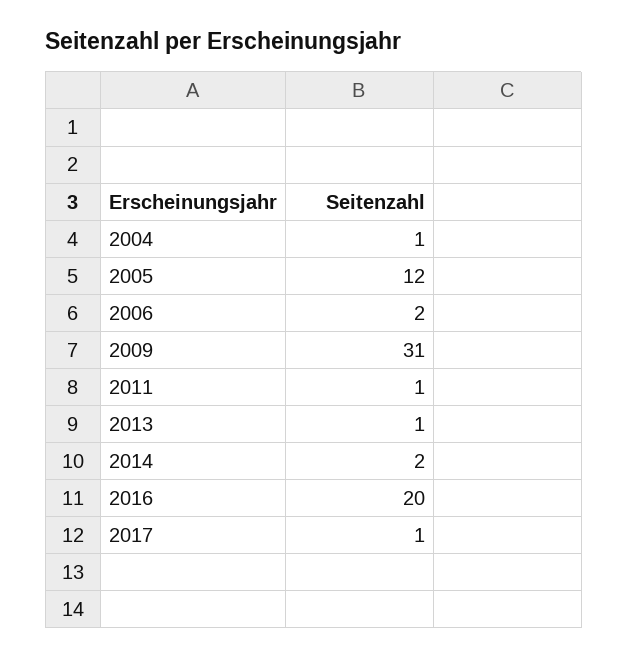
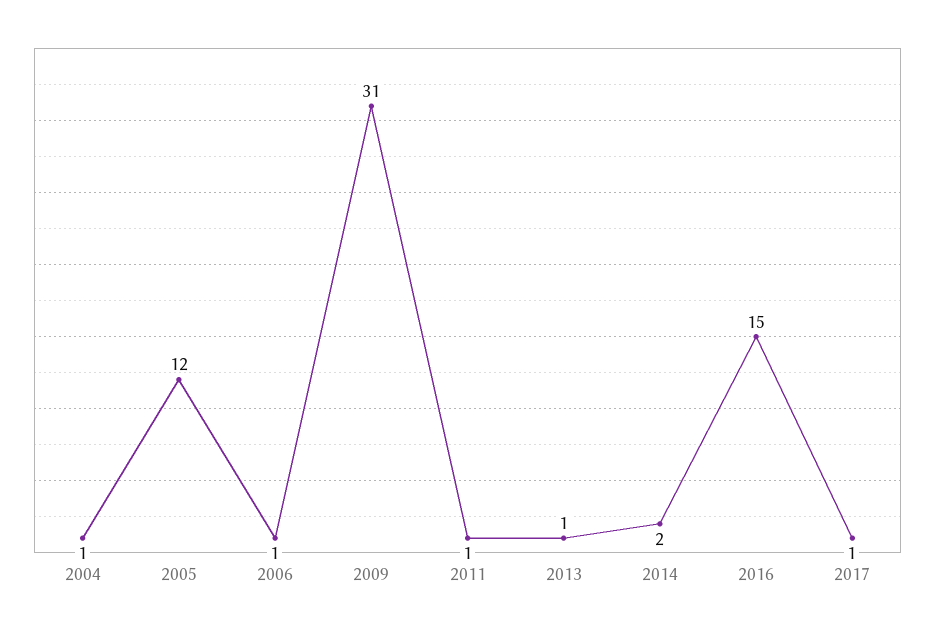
2006: 2 -> 1
2016: 20 -> 15

